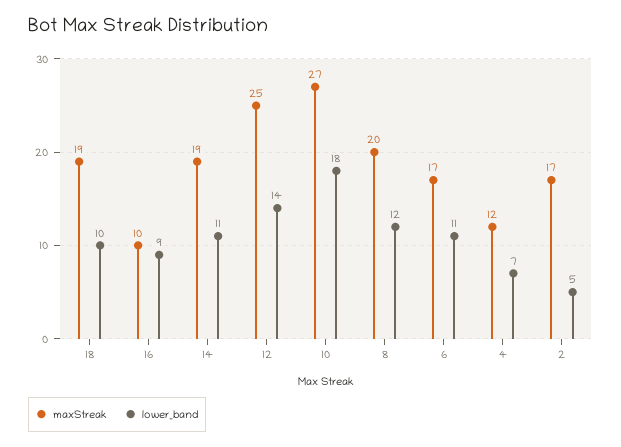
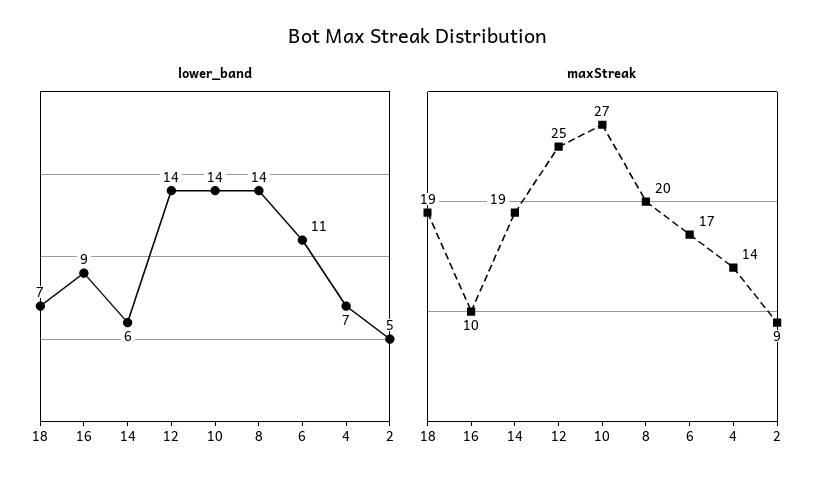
lower_band, 18: 10 -> 7
lower_band, 14: 11 -> 6
lower_band, 10: 18 -> 14
lower_band, 8: 12 -> 14
maxStreak, 4: 12 -> 14
maxStreak, 2: 17 -> 9

